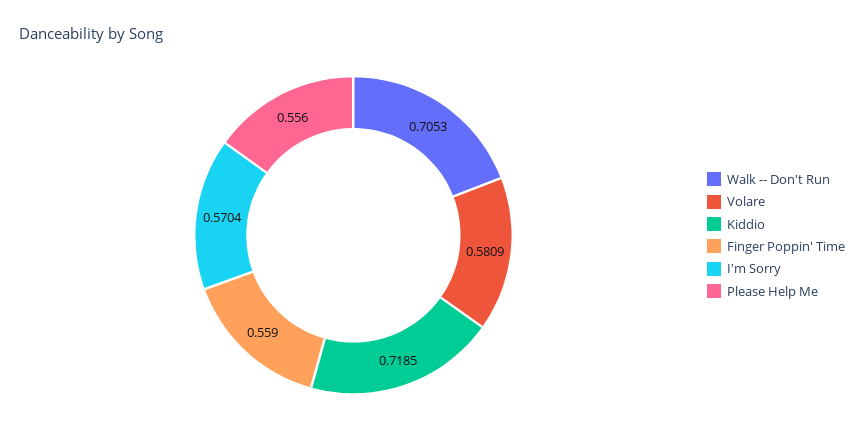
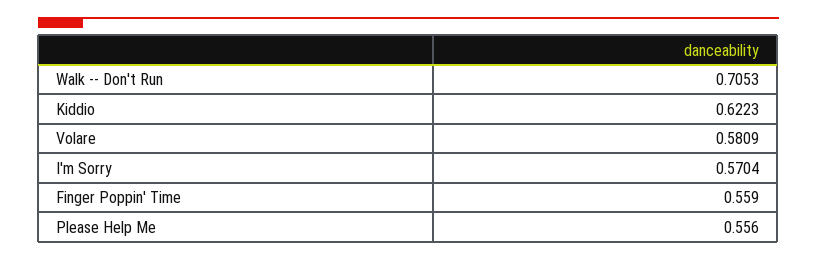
Kiddio: 0.7185 -> 0.6223

